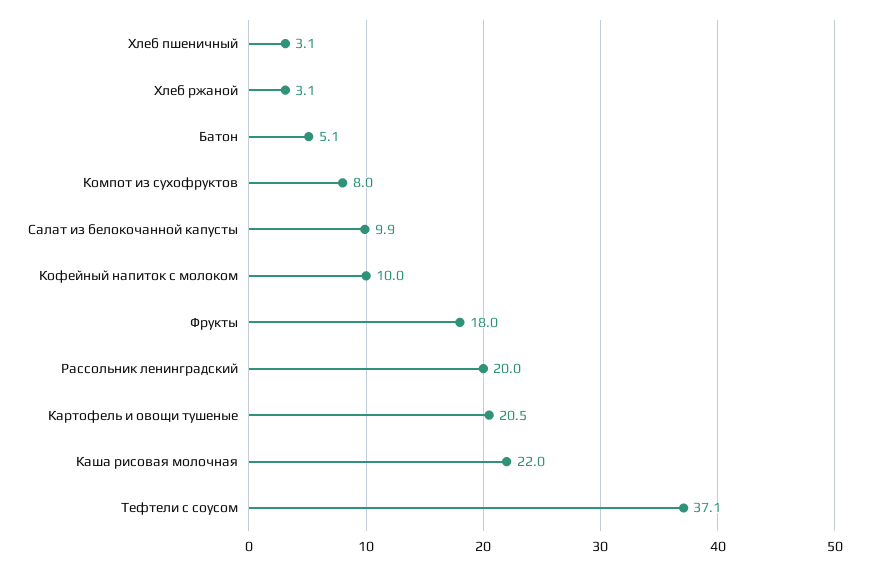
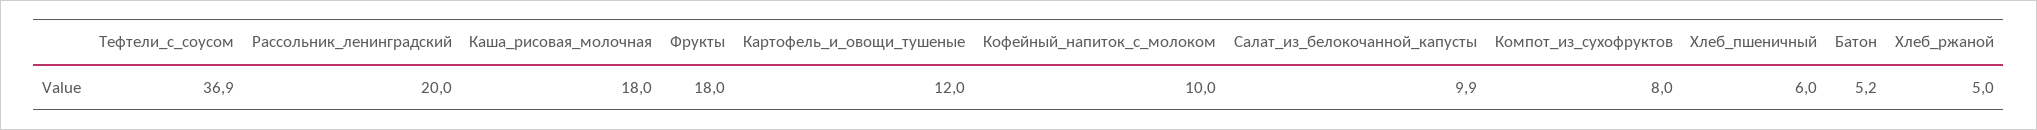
Хлеб пшеничный: 3.1 -> 6
Хлеб ржаной: 3.1 -> 5
Батон: 5.1 -> 5.2
Картофель и овощи тушеные: 20.5 -> 12
Каша рисовая молочная: 22 -> 18
Тефтели с соусом: 37.1 -> 36.9

